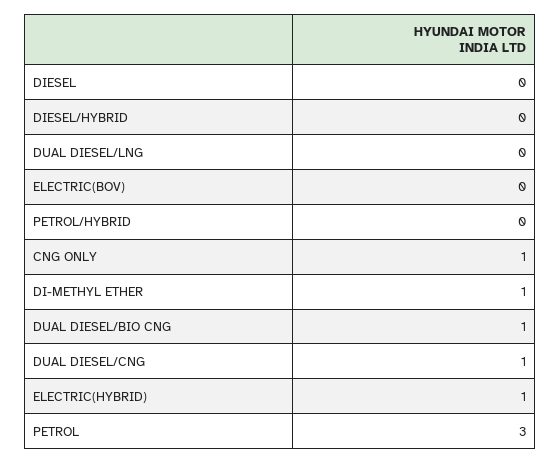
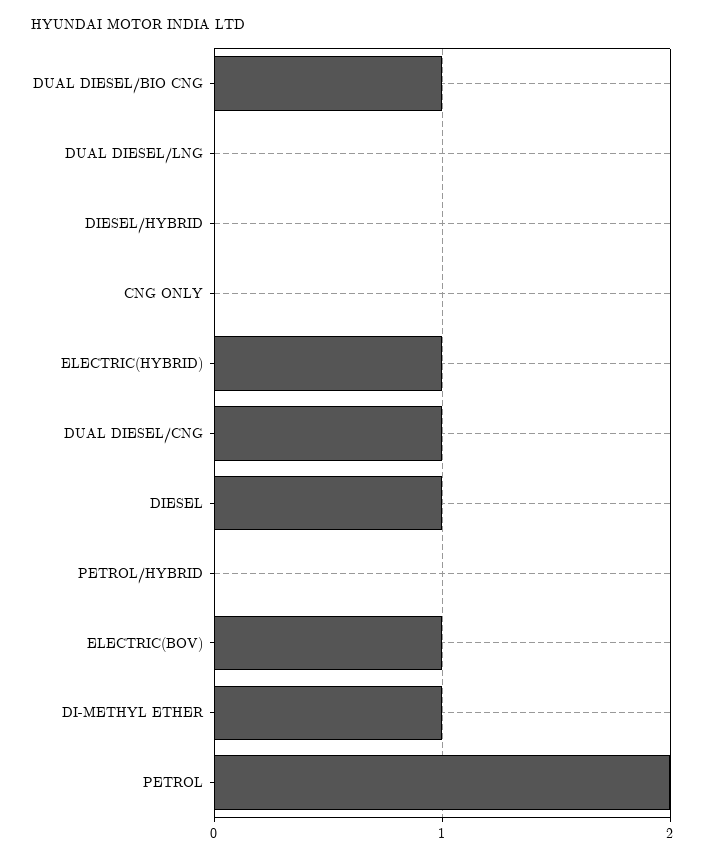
DIESEL: 0 -> 1
ELECTRIC(BOV): 0 -> 1
CNG ONLY: 1 -> 0
PETROL: 3 -> 2

